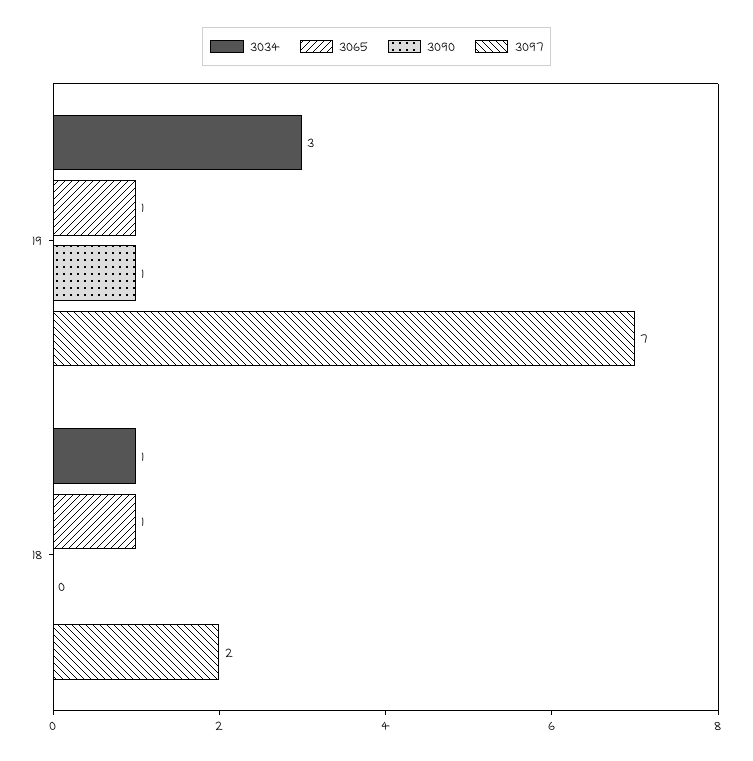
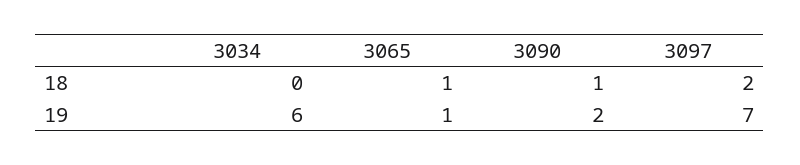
3034, 19: 3 -> 6
3090, 19: 1 -> 2
3034, 18: 1 -> 0
3090, 18: 0 -> 1

